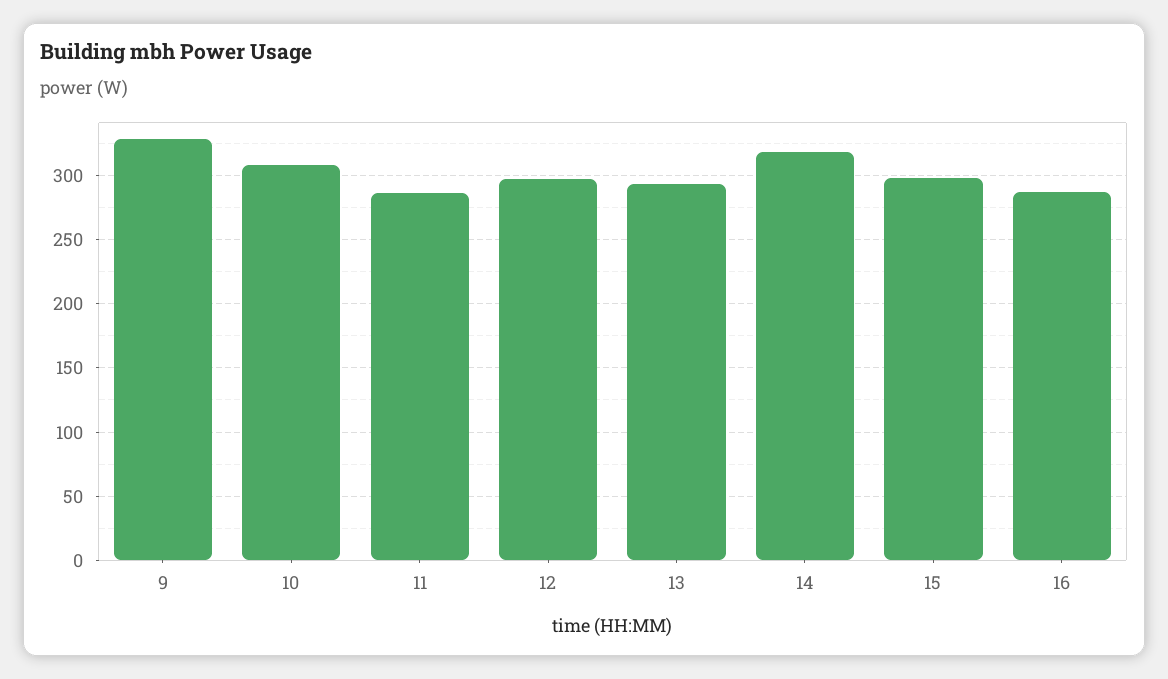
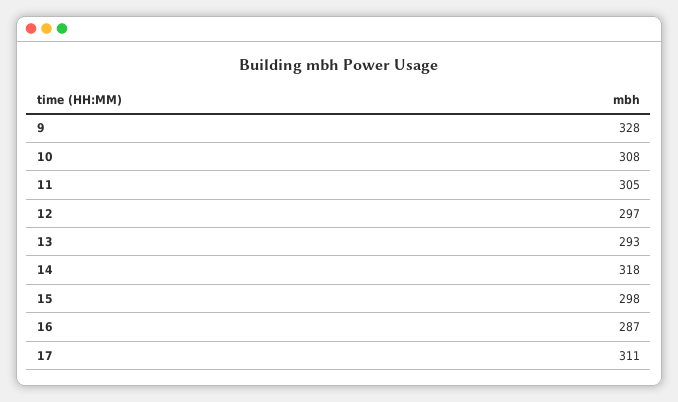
11: 285 -> 305
17: none -> 311

